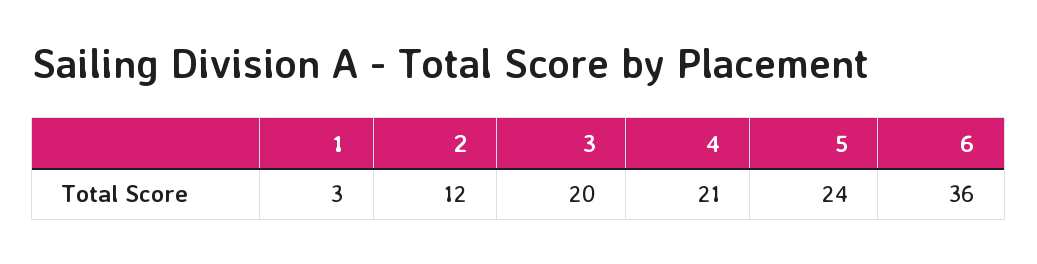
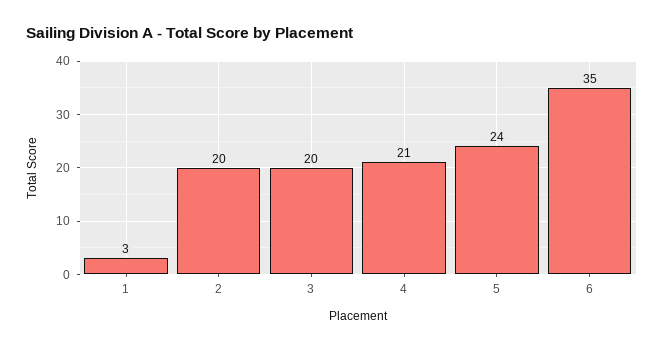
2: 12 -> 20
6: 36 -> 35

